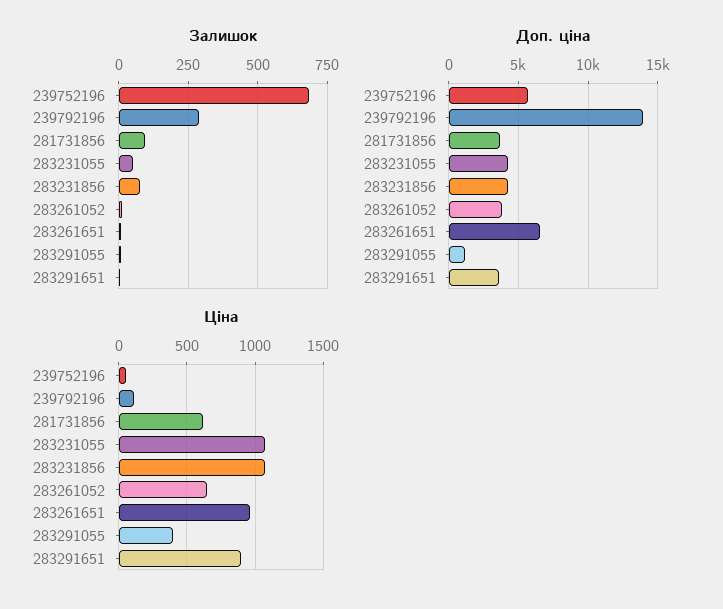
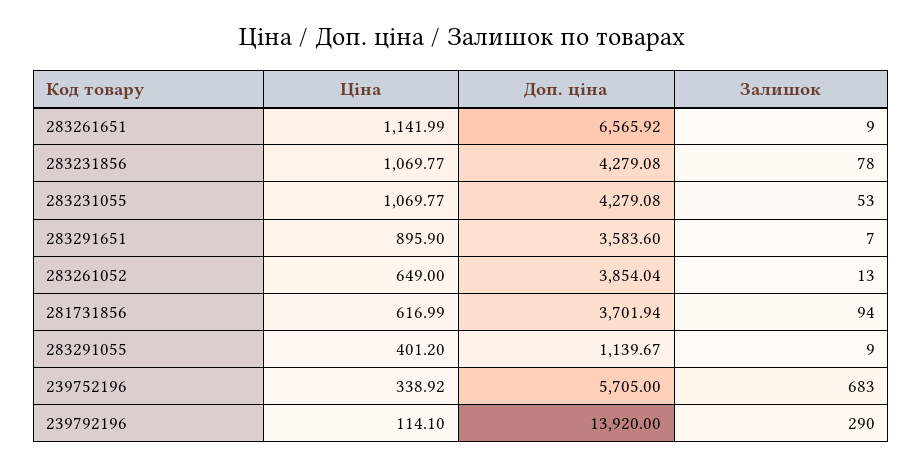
Ціна, 239752196: 50 -> 338.92
Ціна, 283261651: 950 -> 1141.99

